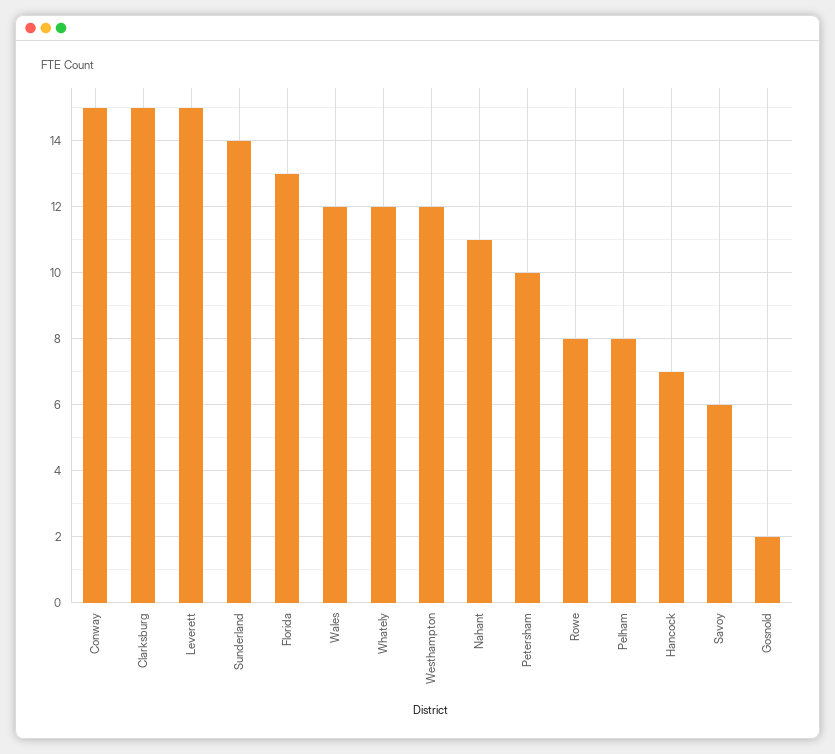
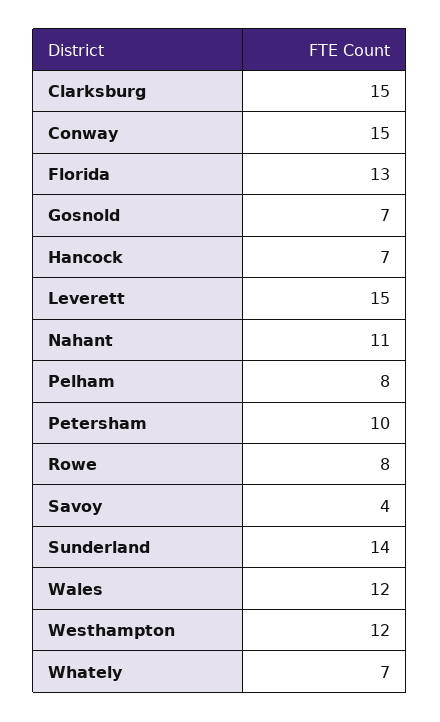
Whately: 12 -> 7
Savoy: 6 -> 4
Gosnold: 2 -> 7

